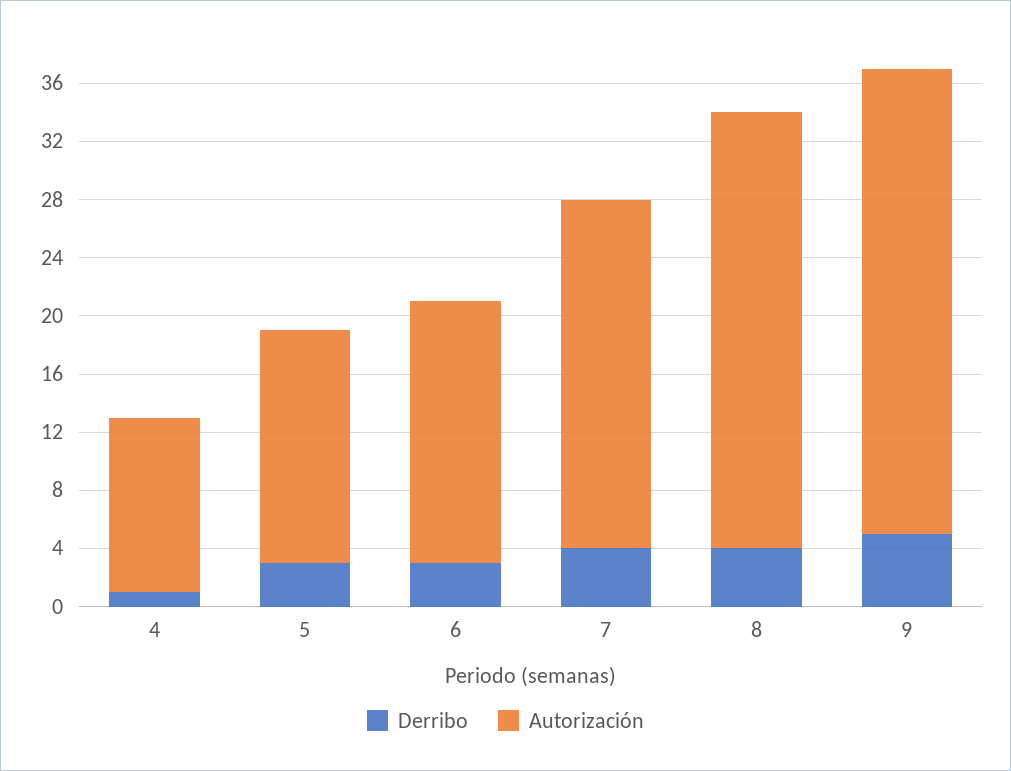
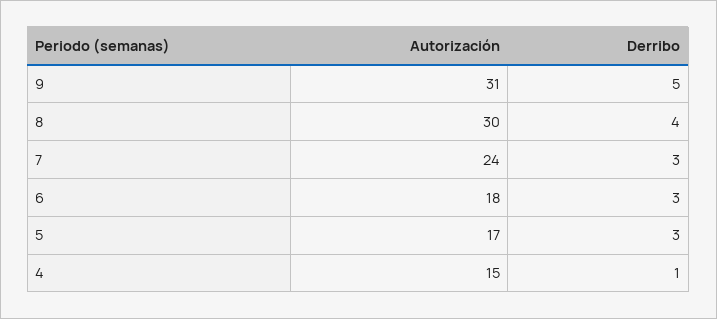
Autorización, 4: 12 -> 15
Autorización, 5: 16 -> 17
Derribo, 7: 4 -> 3
Autorización, 9: 32 -> 31

